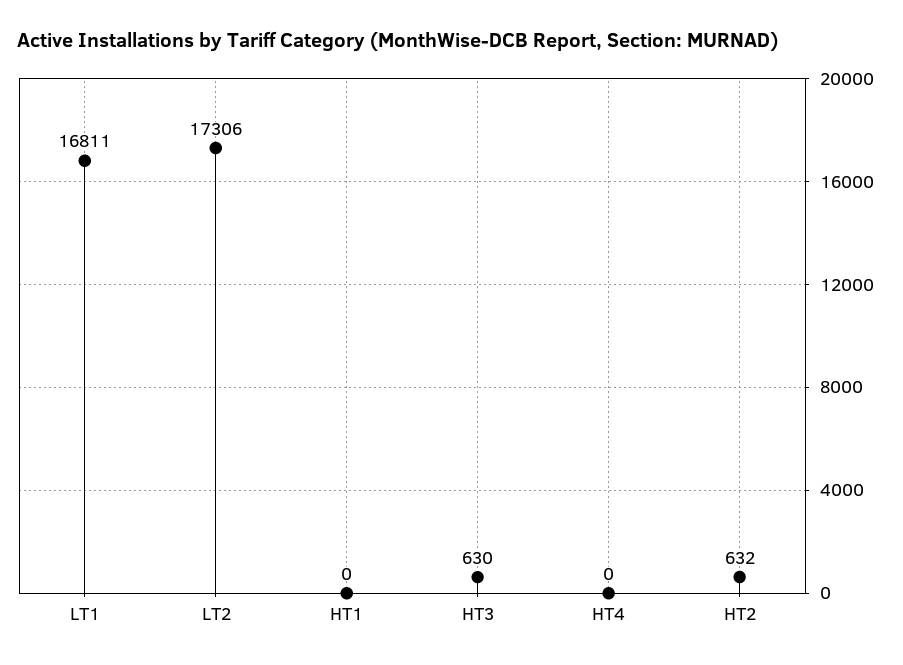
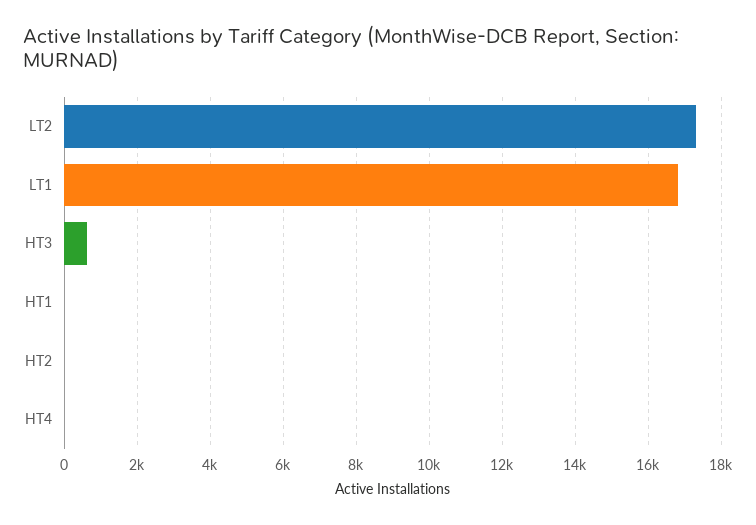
HT2: 632 -> 0

